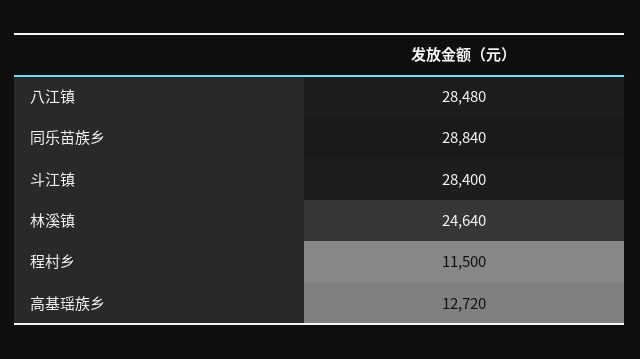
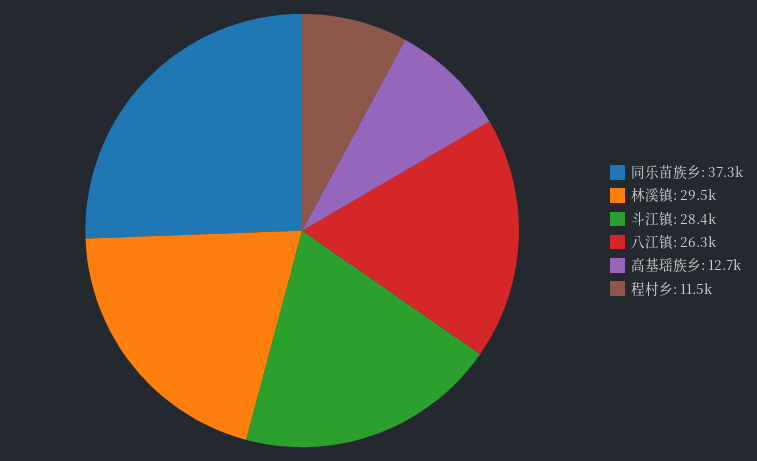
八江镇: 28480 -> 26300
同乐苗族乡: 28840 -> 37300
林溪镇: 24640 -> 29500

